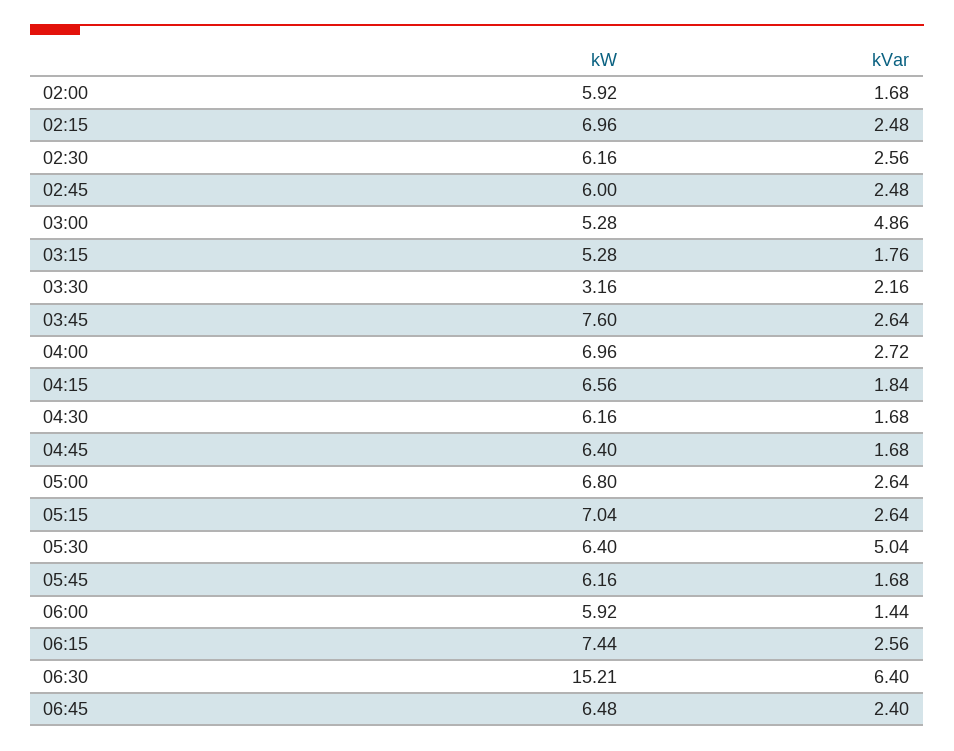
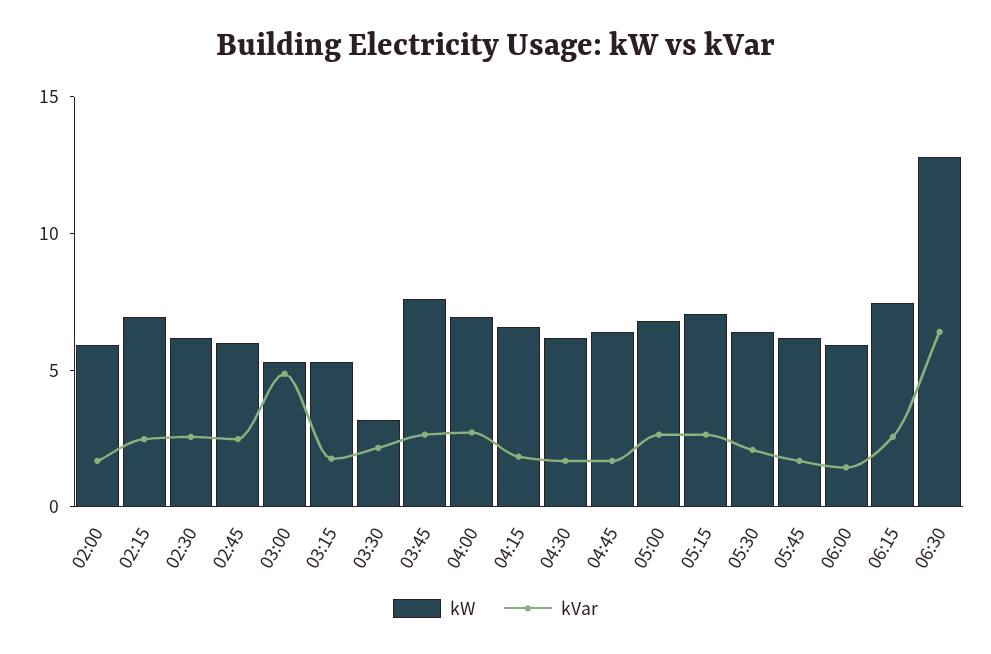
kVar, 05:30: 5.04 -> 2
kW, 06:30: 15.21 -> 13
kW, 06:45: 6.48 -> none
kVar, 06:45: 2.4 -> none

